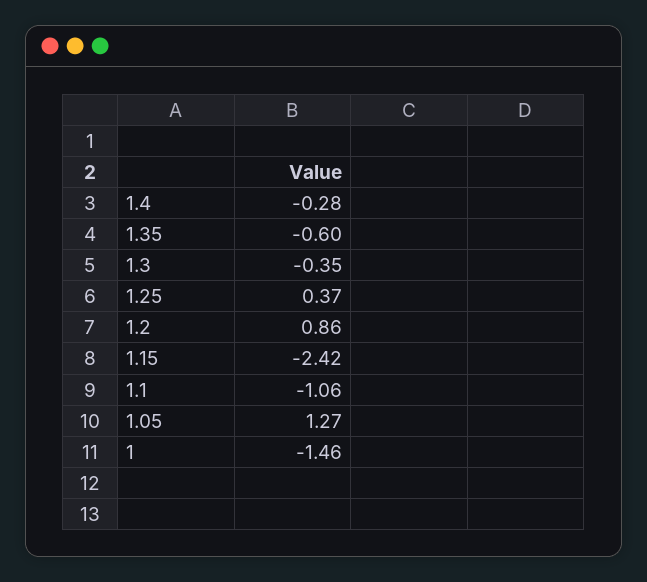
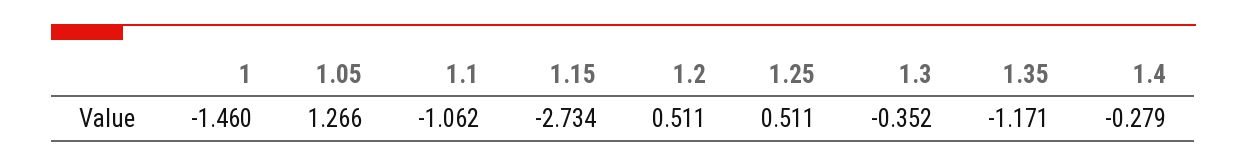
1.35: -0.6 -> -1.171
1.25: 0.37 -> 0.511
1.2: 0.86 -> 0.511
1.15: -2.42 -> -2.734

